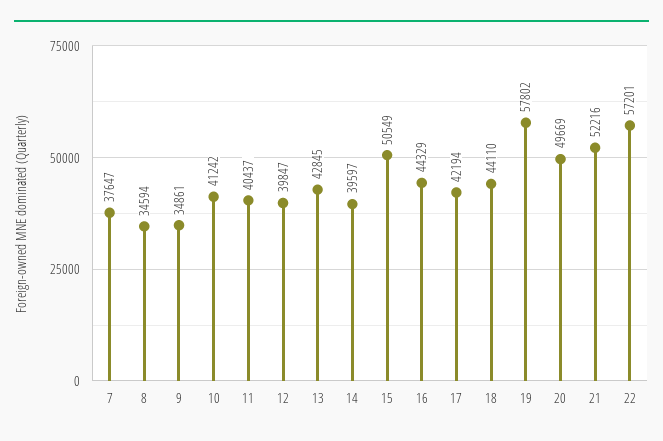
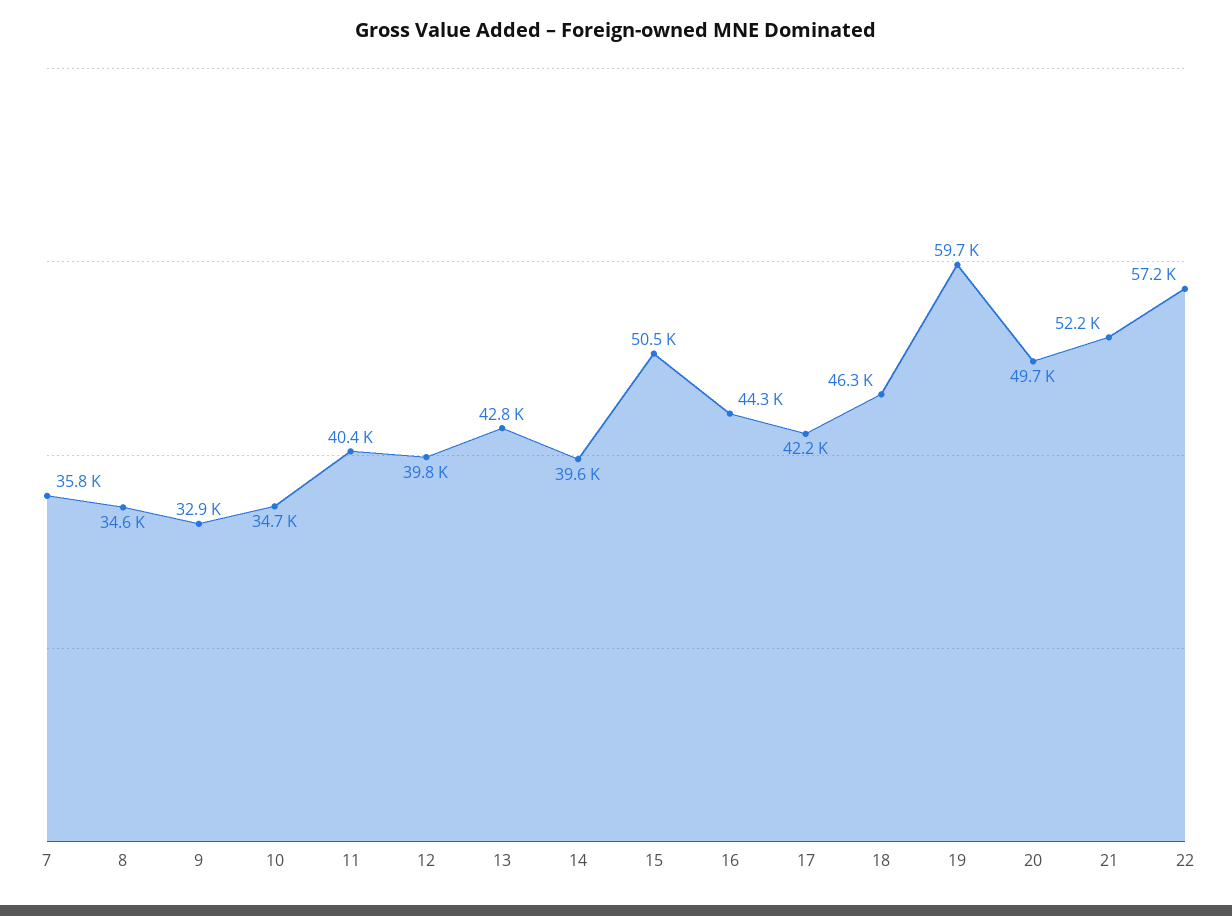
7: 37647 -> 35800
9: 34861 -> 32900
10: 41242 -> 34700
18: 44110 -> 46300
19: 57802 -> 59700

